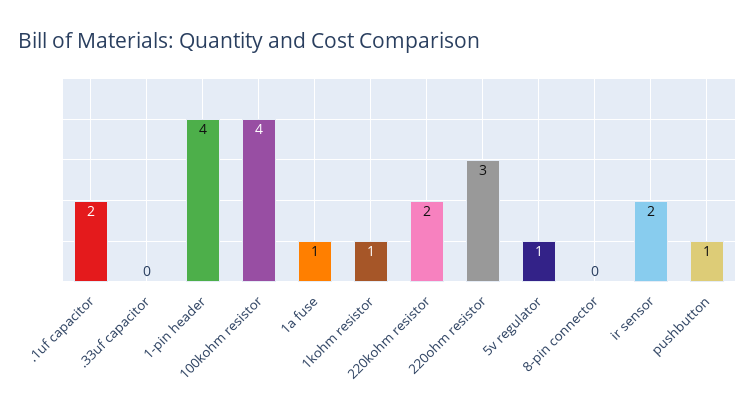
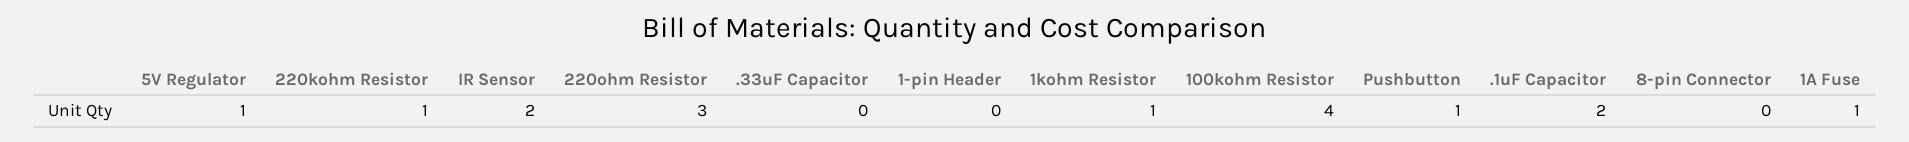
1-pin header: 4 -> 0
220kohm resistor: 2 -> 1

